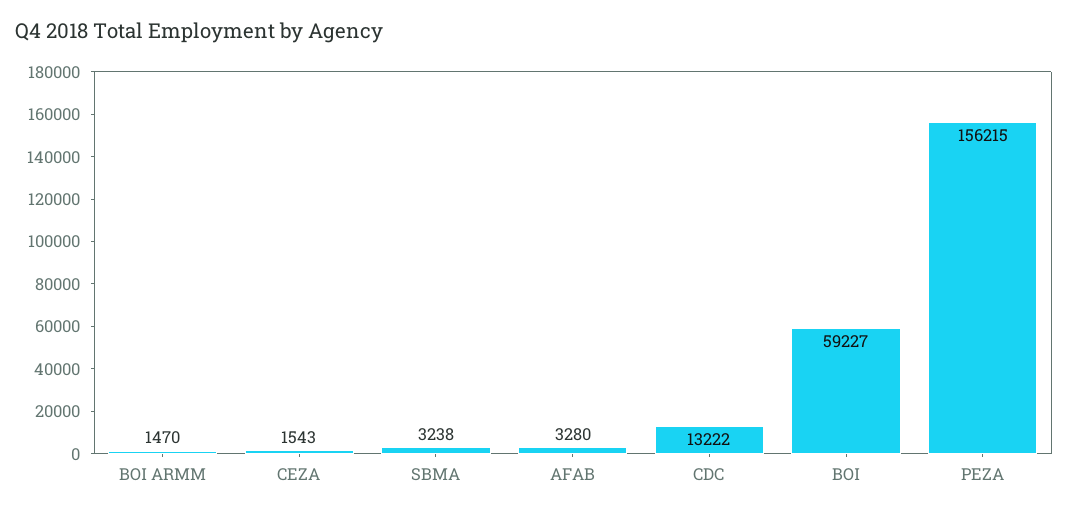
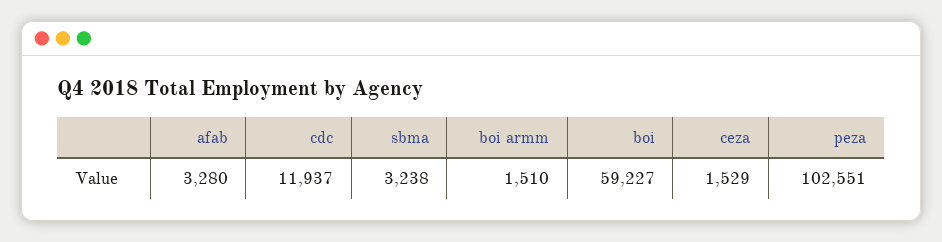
BOI ARMM: 1470 -> 1510
CEZA: 1543 -> 1529
CDC: 13222 -> 11937
PEZA: 156215 -> 102551

